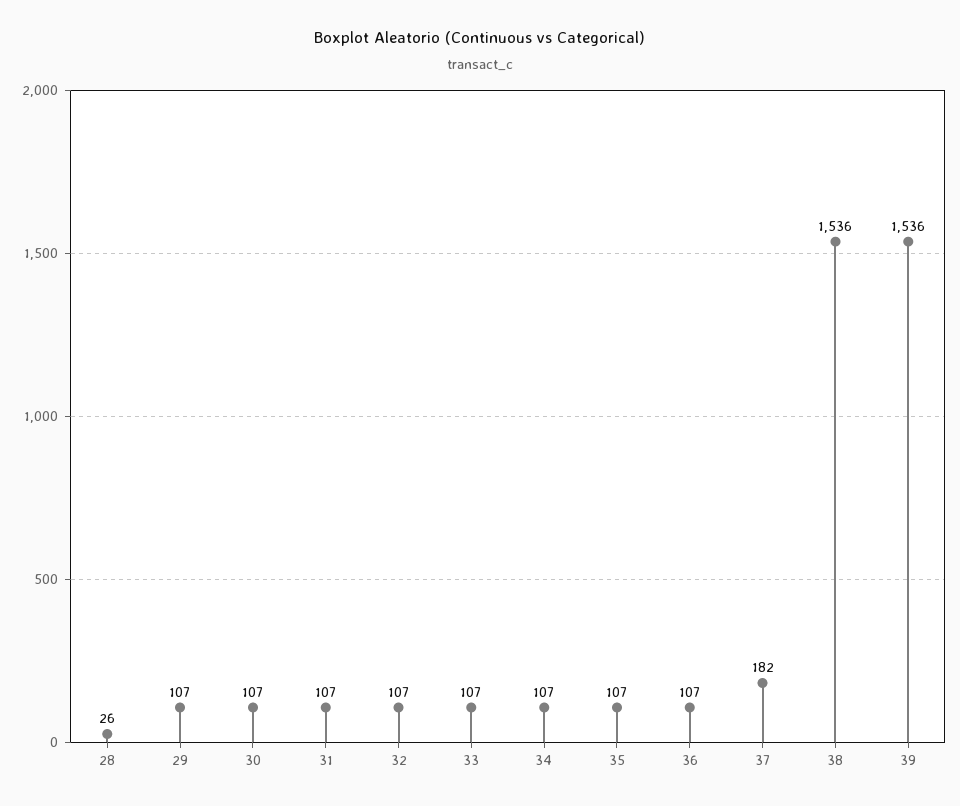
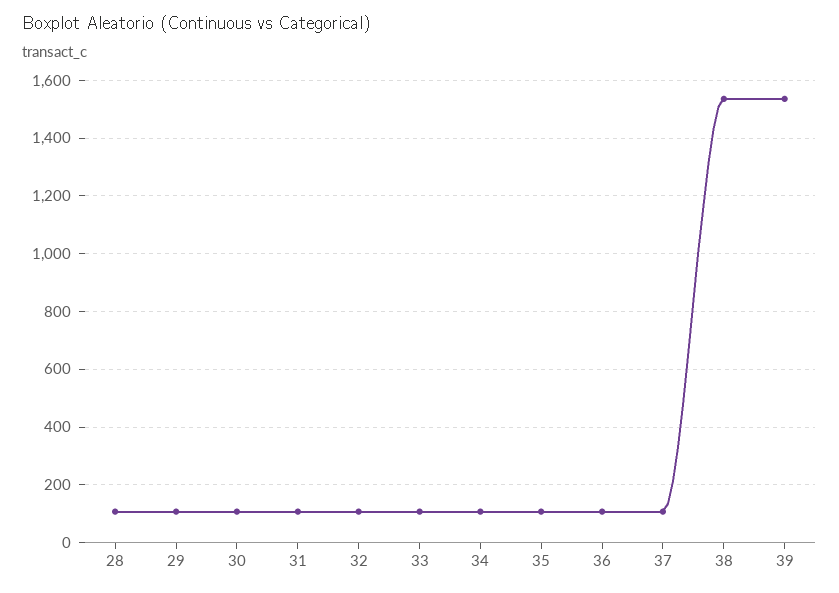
28: 26 -> 100
37: 182 -> 100

